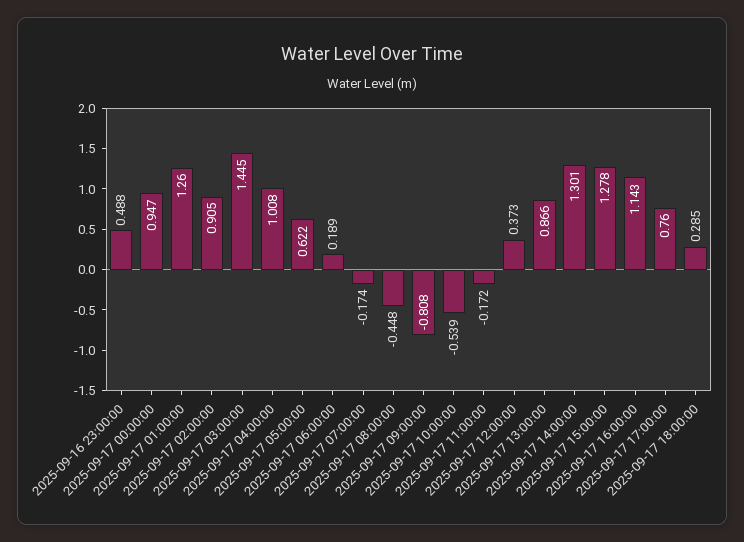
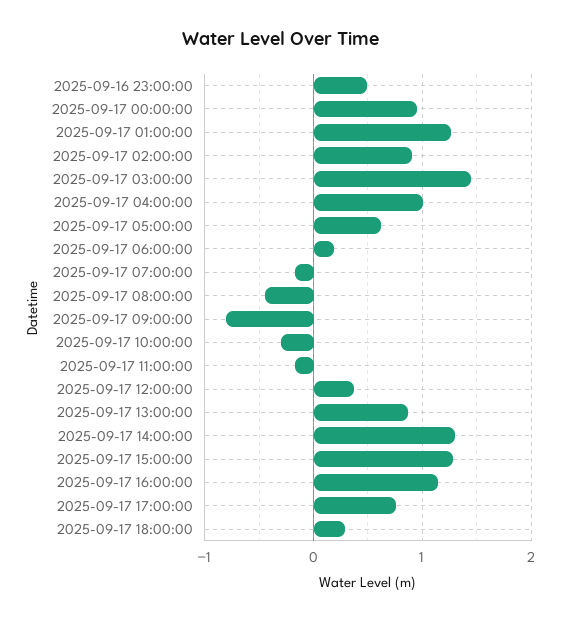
2025-09-17 10:00:00: -0.539 -> -0.3

